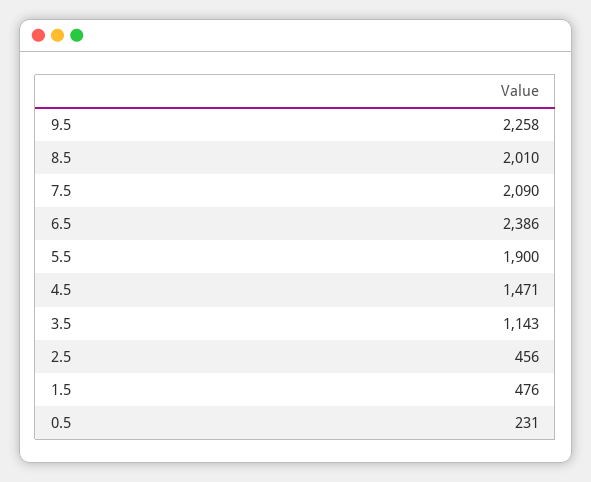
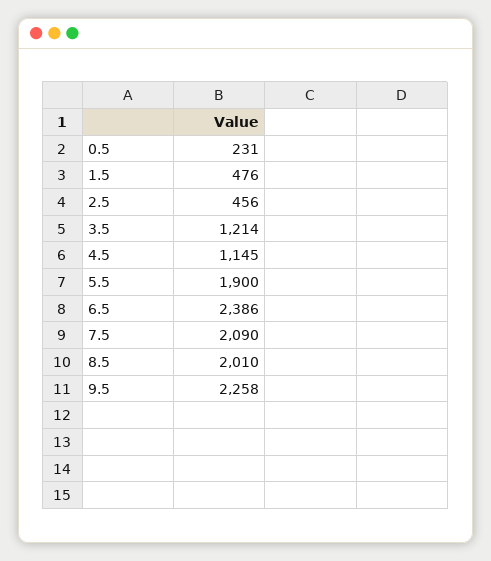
4.5: 1471 -> 1145
3.5: 1143 -> 1214

